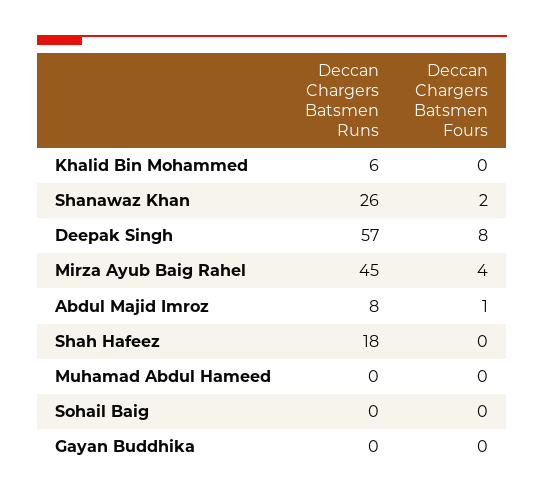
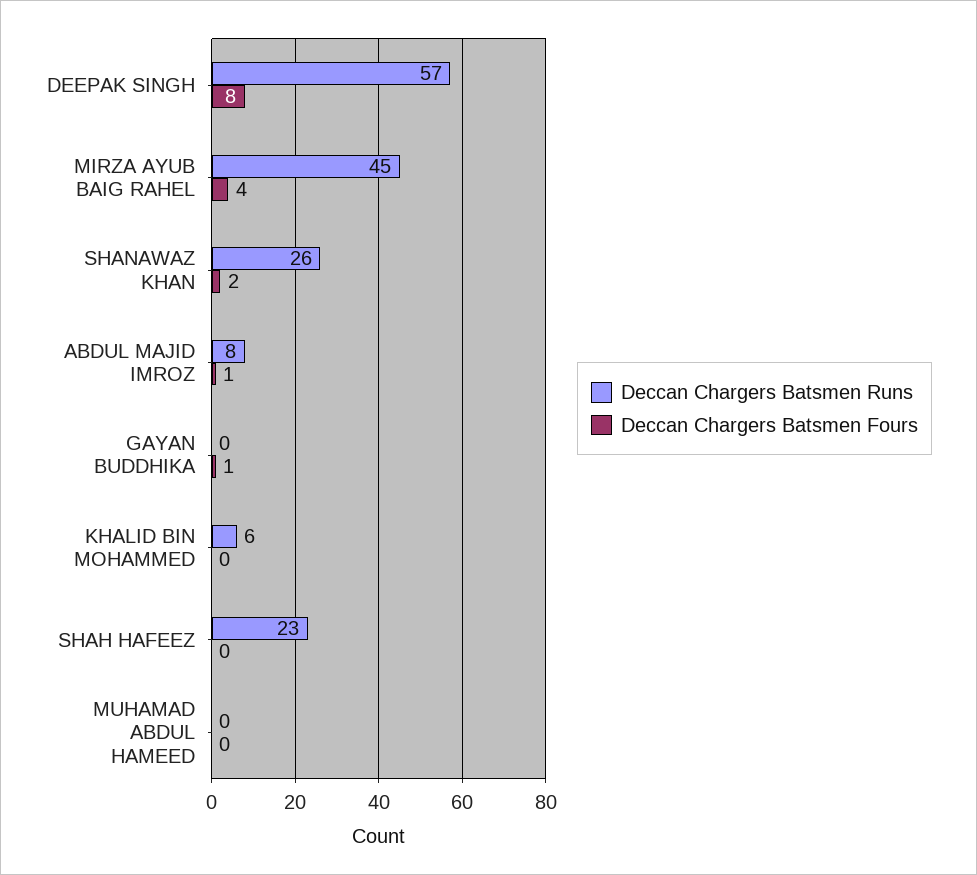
Deccan Chargers Batsmen Runs, Shah Hafeez: 18 -> 23
Deccan Chargers Batsmen Runs, Sohail Baig: 0 -> none
Deccan Chargers Batsmen Fours, Sohail Baig: 0 -> none
Deccan Chargers Batsmen Fours, Gayan Buddhika: 0 -> 1

